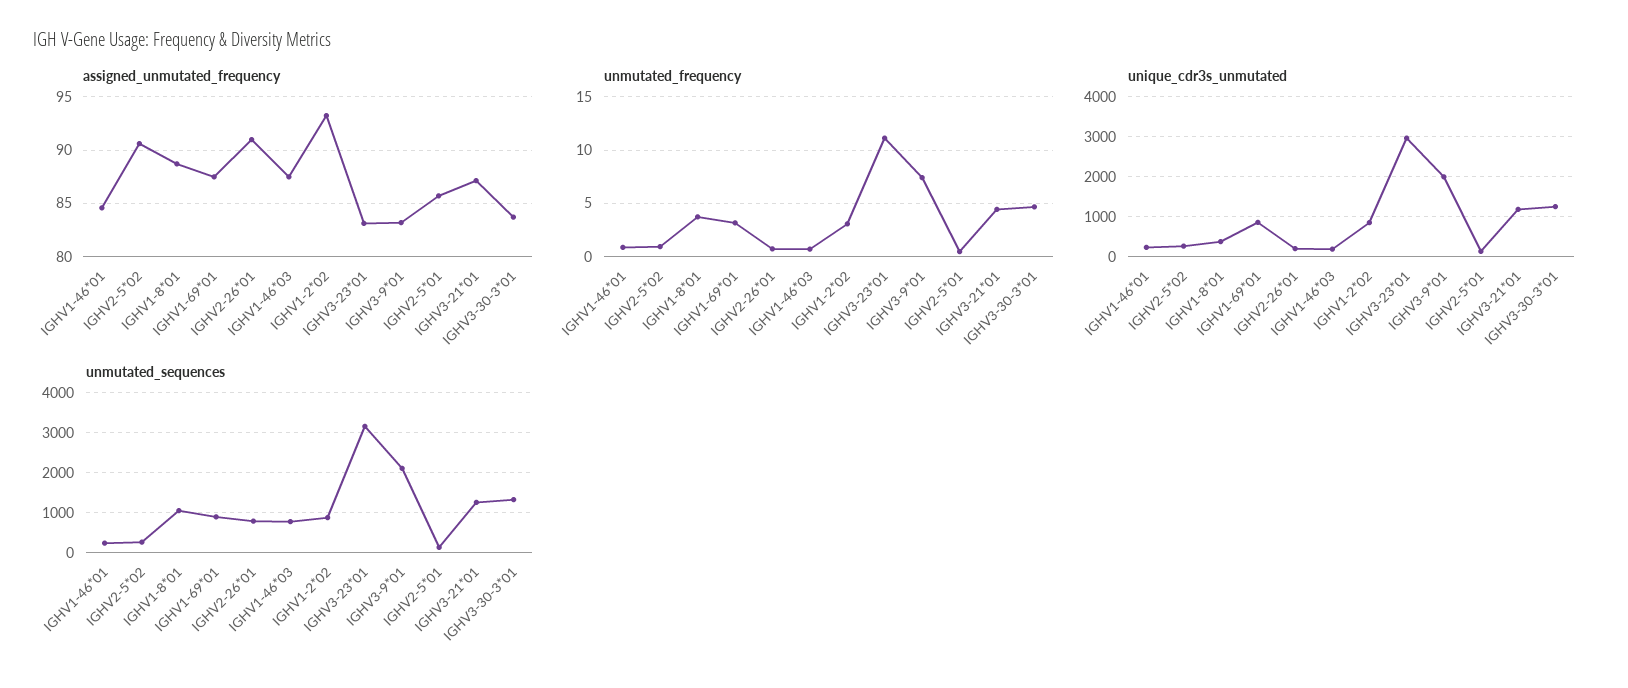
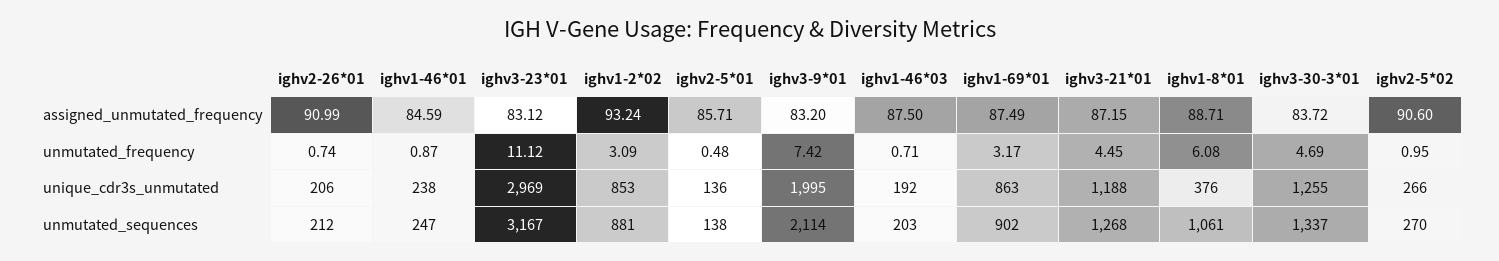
unmutated_frequency, IGHV1-8*01: 4 -> 6.08
unmutated_sequences, IGHV2-26*01: 800 -> 212
unmutated_sequences, IGHV1-46*03: 800 -> 203

